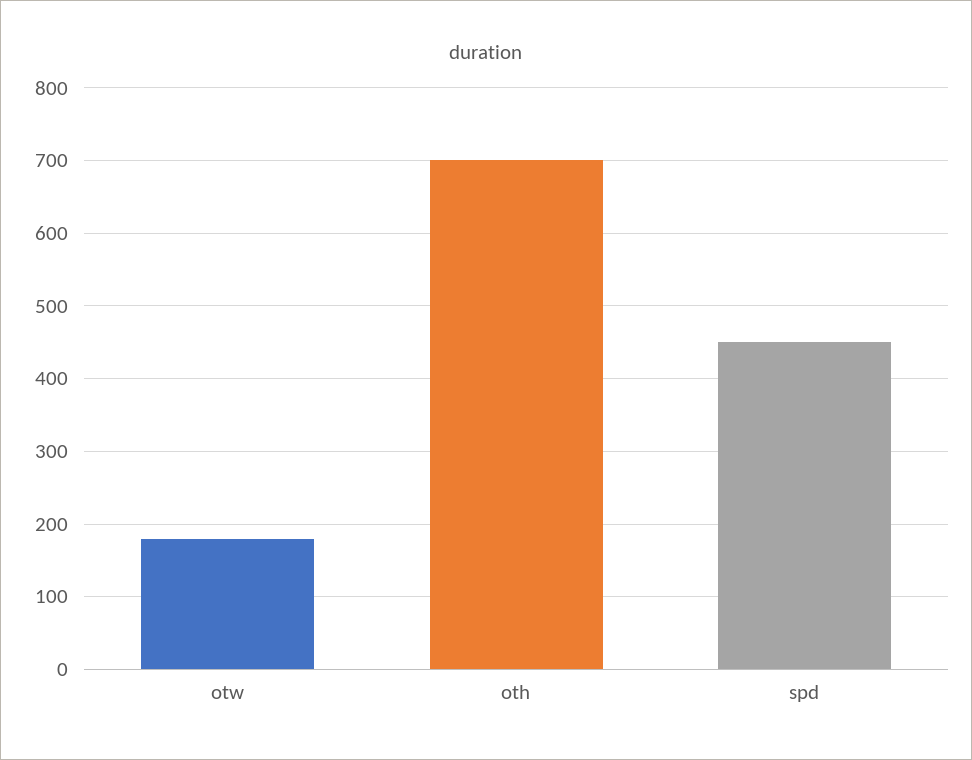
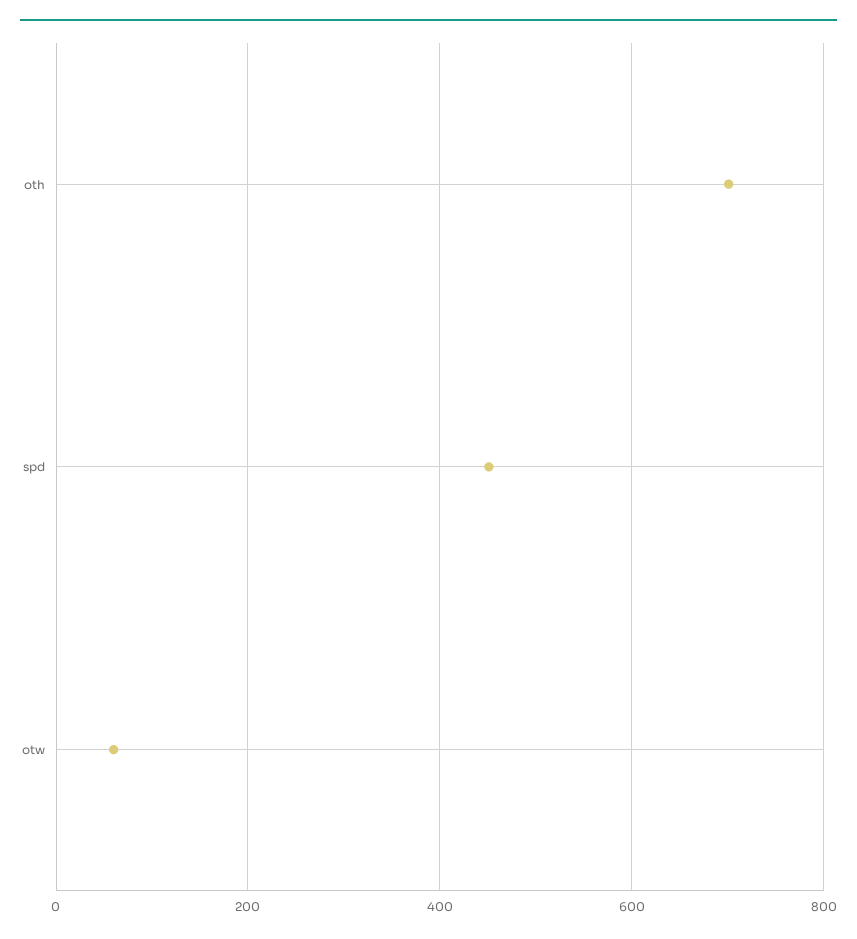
otw: 180 -> 60

